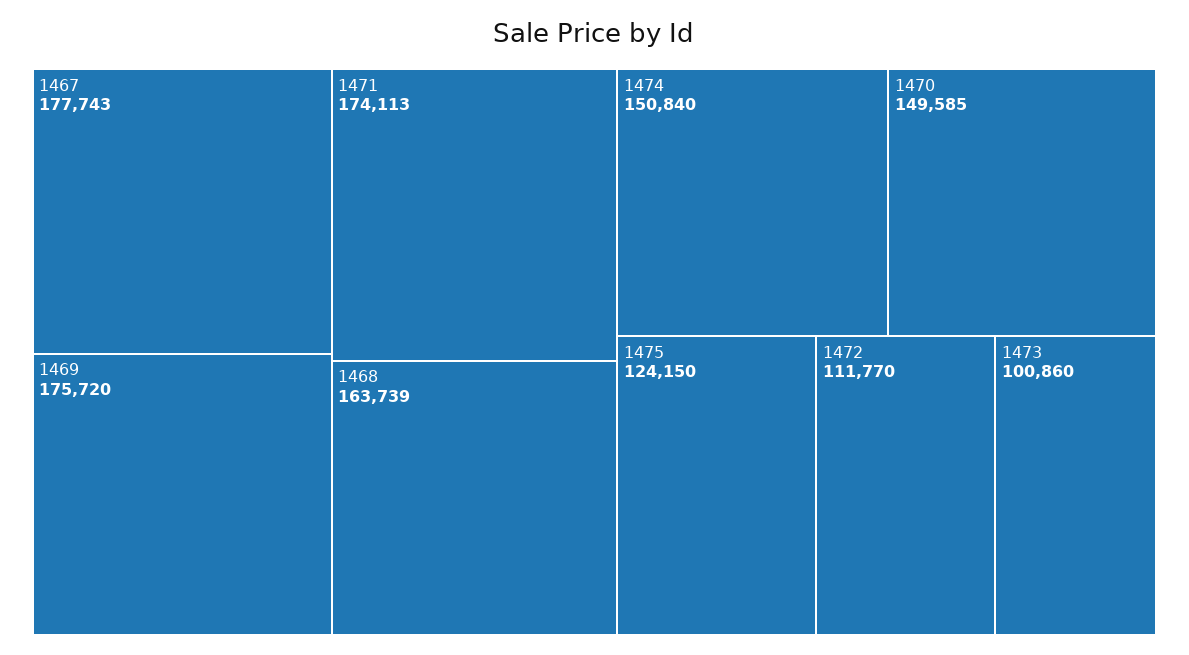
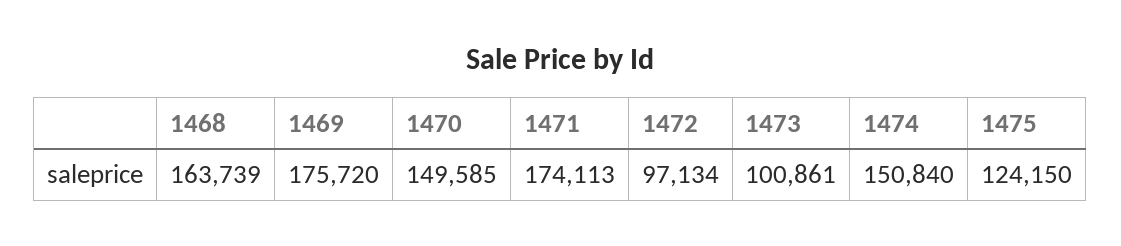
1467: 177743 -> none
1472: 111770 -> 97134
1473: 100860 -> 100861

